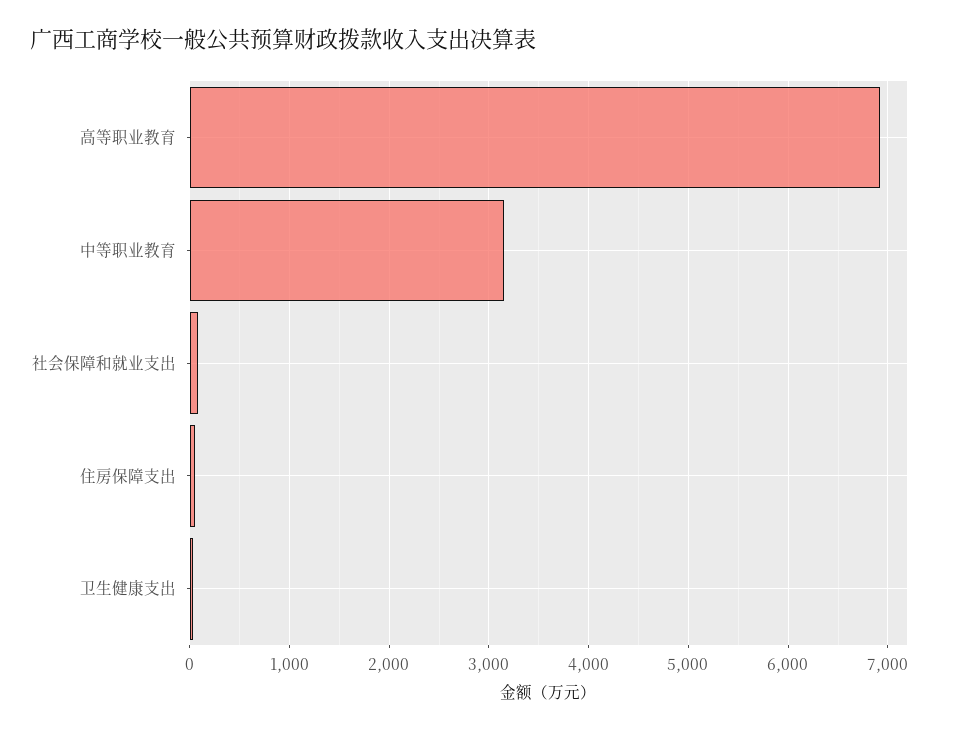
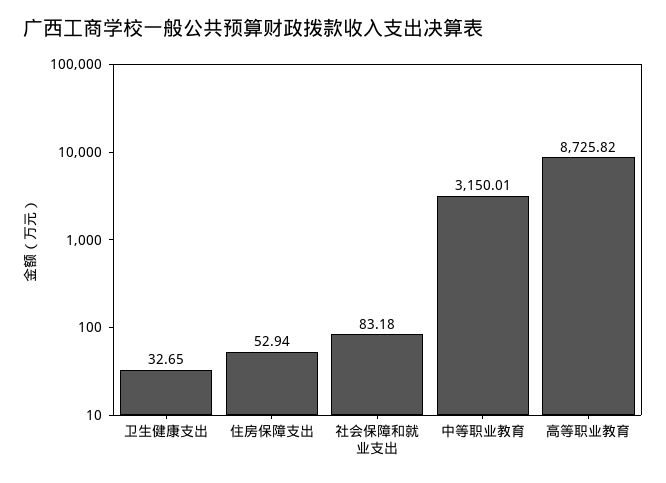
高等职业教育: 6900 -> 8725.82

